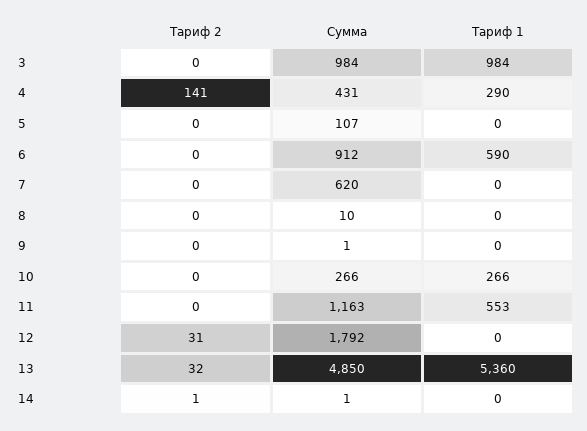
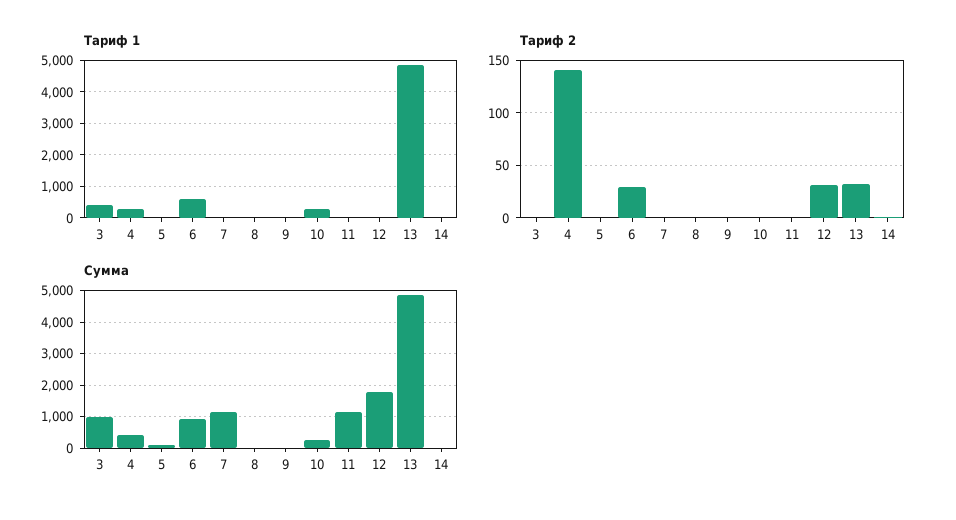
Тариф 1, 3: 984 -> 400
Тариф 2, 6: 0 -> 30
Сумма, 7: 620 -> 1200
Тариф 1, 11: 553 -> 0
Тариф 1, 13: 5360 -> 4800

